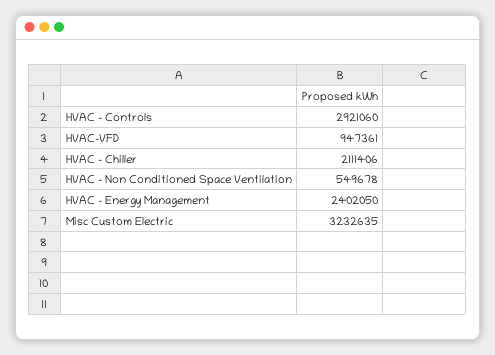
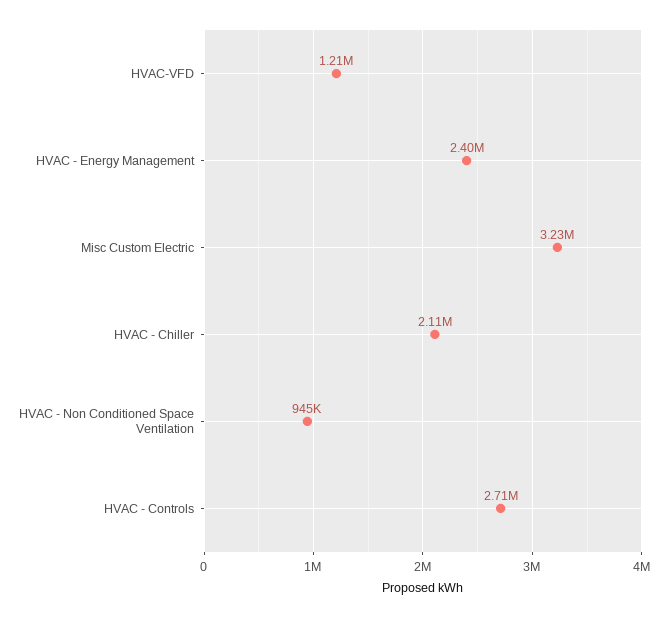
HVAC - Controls: 2921060 -> 2710000
HVAC-VFD: 947361 -> 1210000
HVAC - Non Conditioned Space Ventilation: 549678 -> 945000

